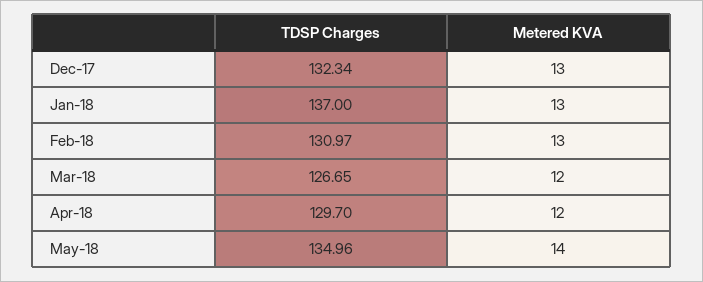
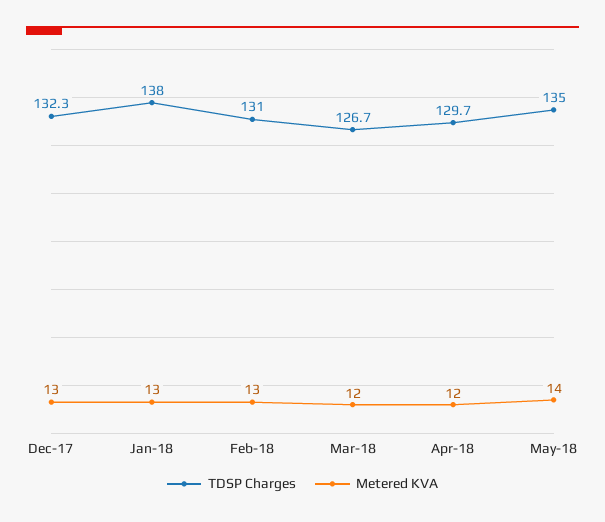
TDSP Charges, Jan-18: 137 -> 138

